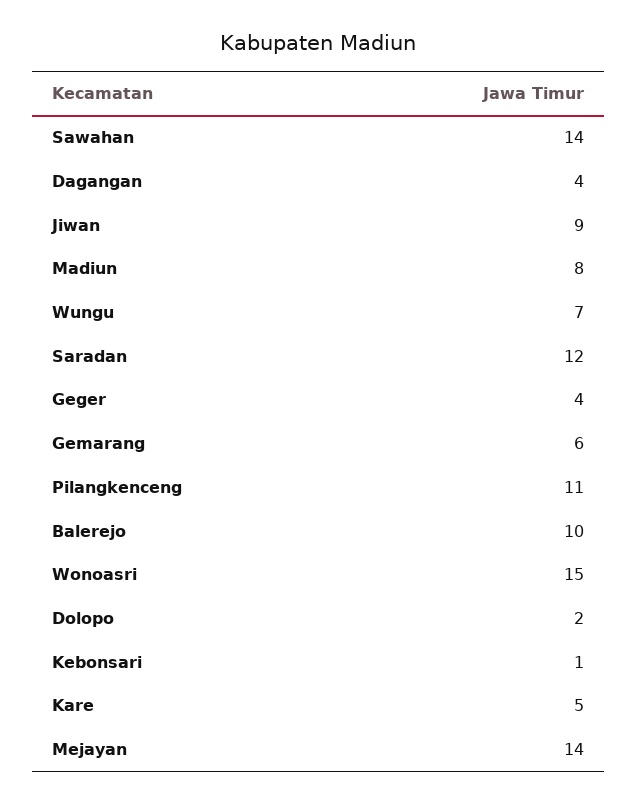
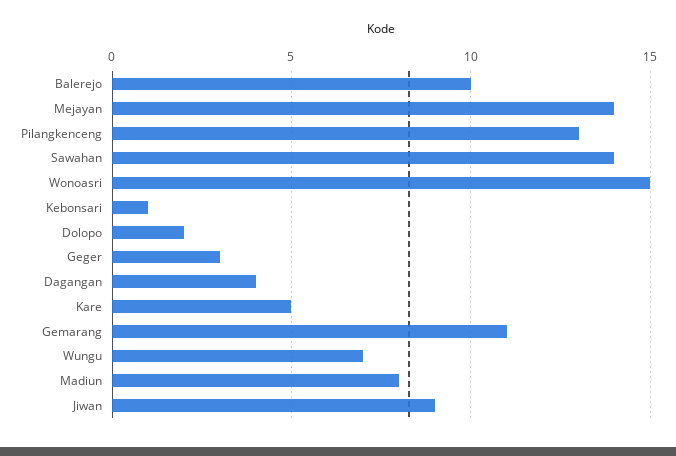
Saradan: 12 -> none
Geger: 4 -> 3
Gemarang: 6 -> 11
Pilangkenceng: 11 -> 13

